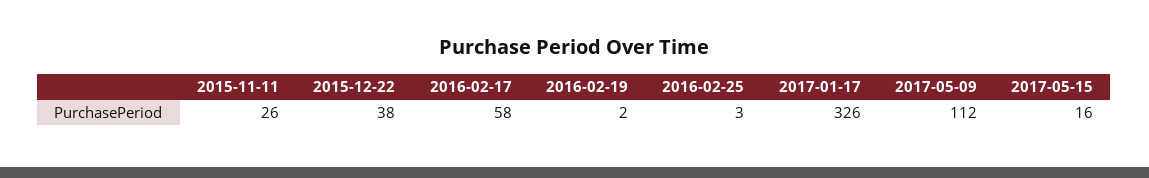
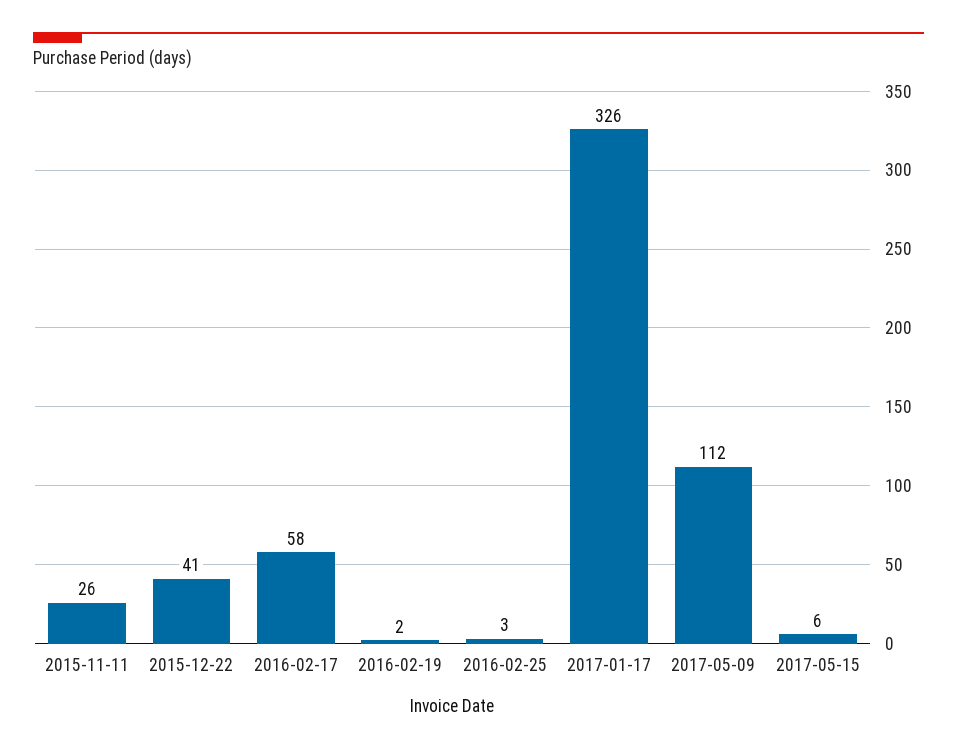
2015-12-22: 38 -> 41
2017-05-15: 16 -> 6

